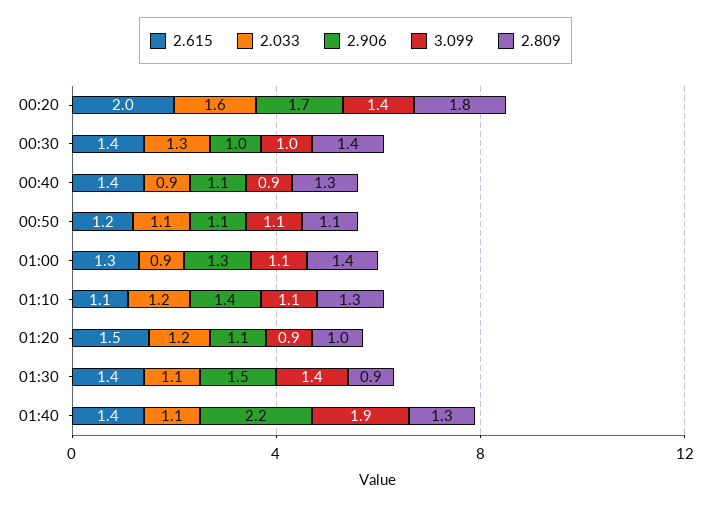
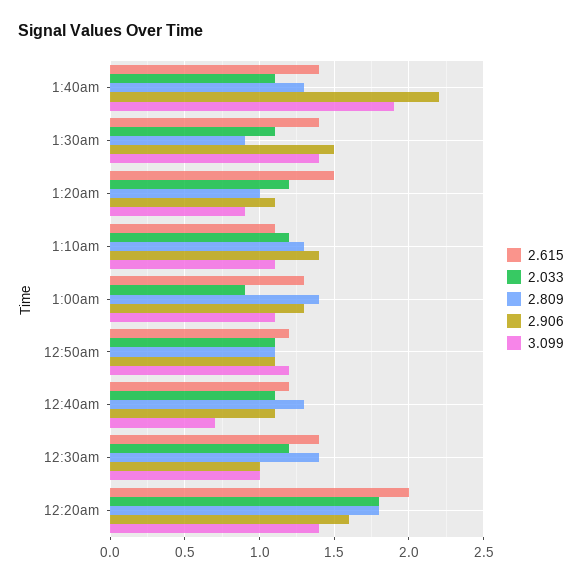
2.033, 00:20: 1.6 -> 1.8
2.906, 00:20: 1.7 -> 1.6
2.033, 00:30: 1.3 -> 1.2
2.615, 00:40: 1.4 -> 1.2
2.033, 00:40: 0.9 -> 1.1
3.099, 00:40: 0.9 -> 0.7
3.099, 00:50: 1.1 -> 1.2

